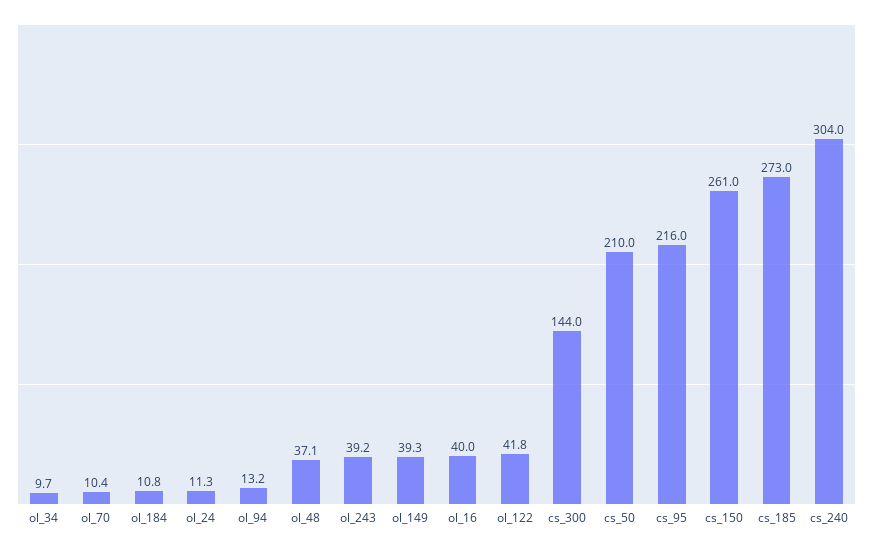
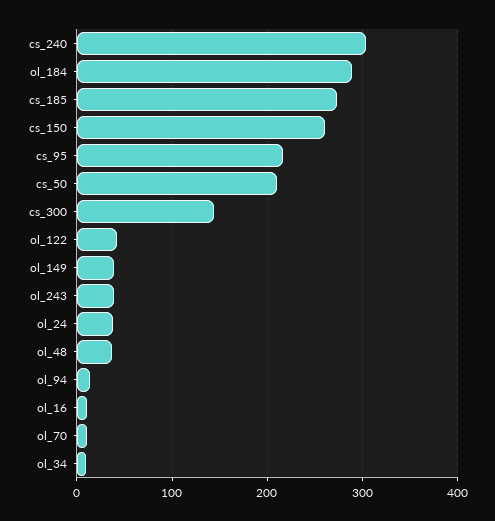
ol_184: 10.8 -> 290
ol_24: 11.3 -> 40
ol_16: 40 -> 10

